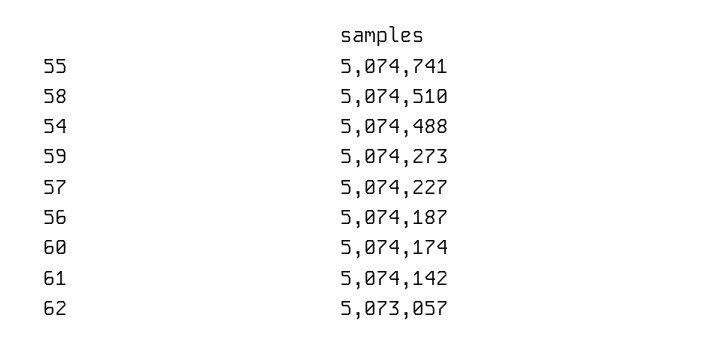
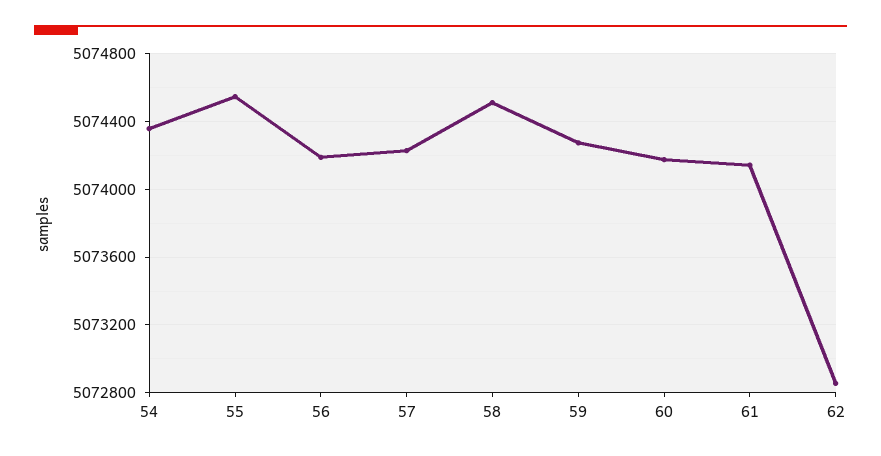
55: 5074741 -> 5074550
54: 5074488 -> 5074350
62: 5073057 -> 5072850

